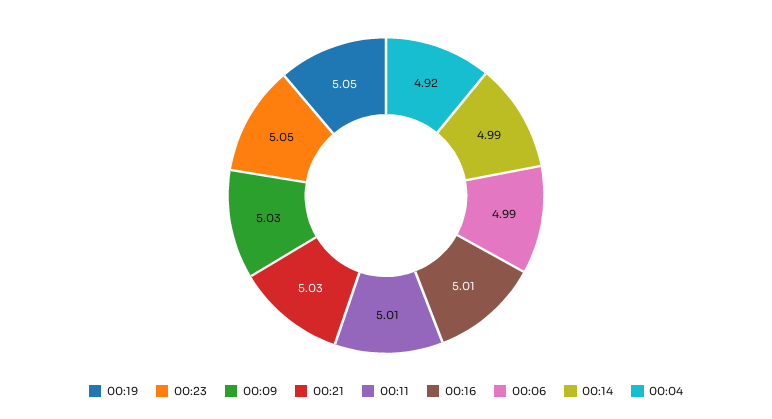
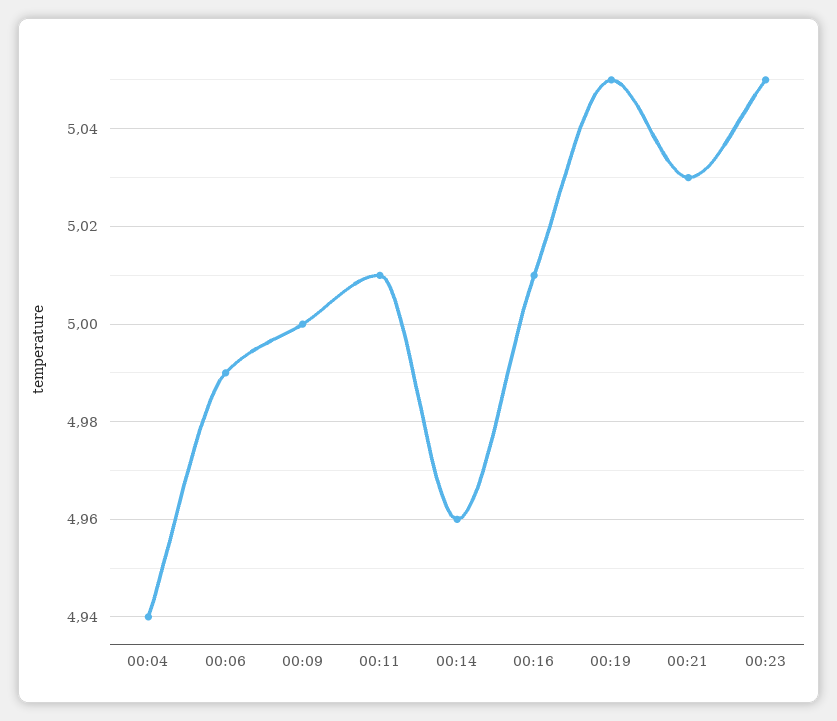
00:09: 5.03 -> 5
00:14: 4.99 -> 4.96
00:04: 4.92 -> 4.94

